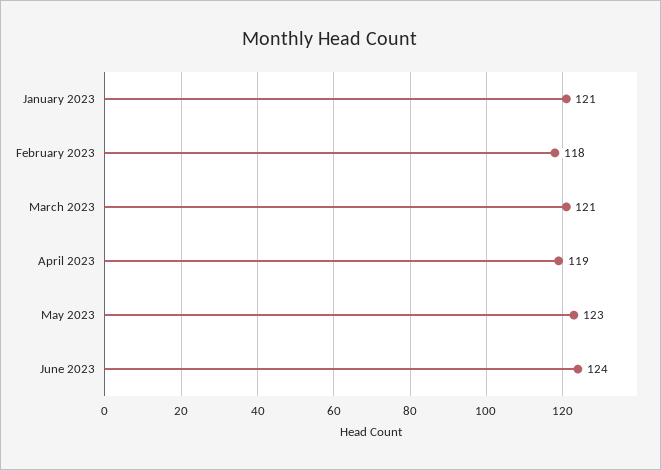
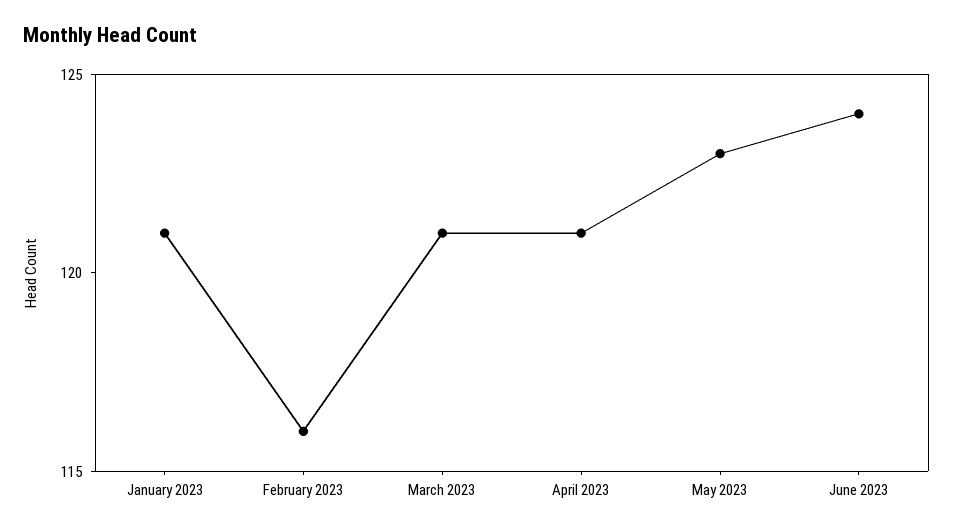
February 2023: 118 -> 116
April 2023: 119 -> 121

